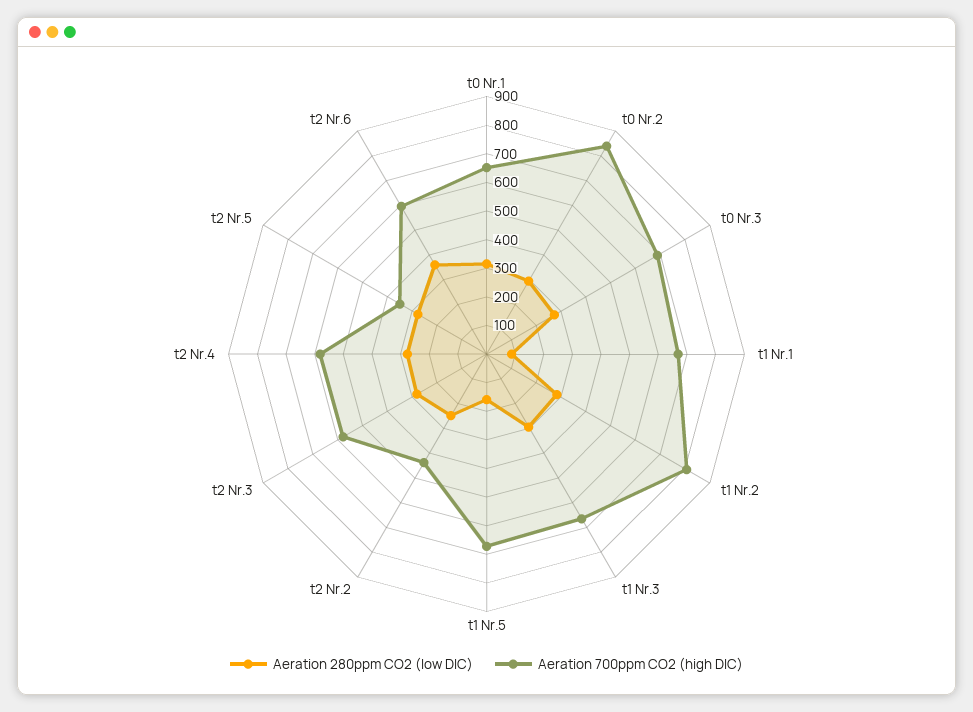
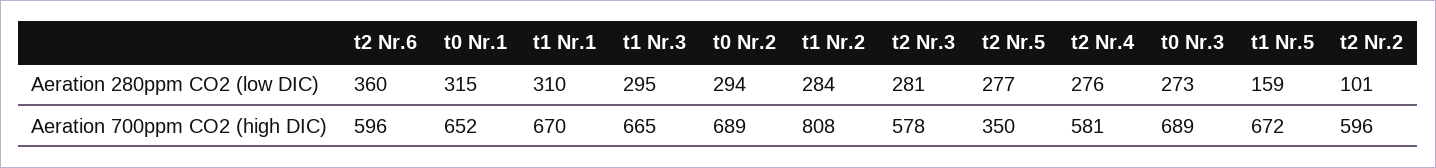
Aeration 700ppm CO2 (high DIC), t0 Nr.2: 850 -> 689
Aeration 280ppm CO2 (low DIC), t1 Nr.1: 100 -> 310
Aeration 280ppm CO2 (low DIC), t2 Nr.2: 250 -> 101
Aeration 700ppm CO2 (high DIC), t2 Nr.2: 450 -> 596

